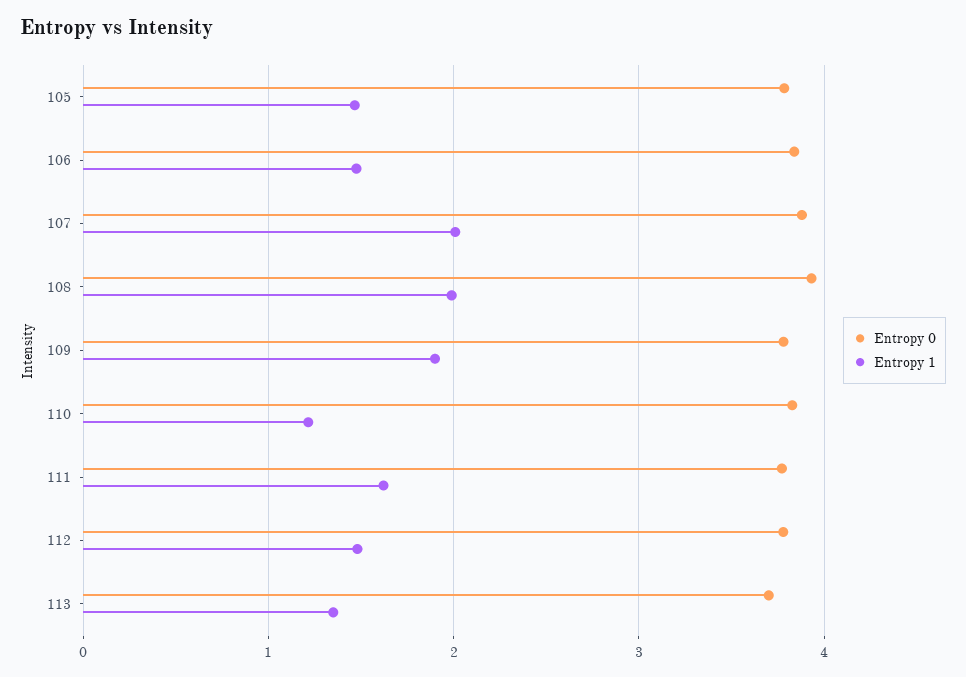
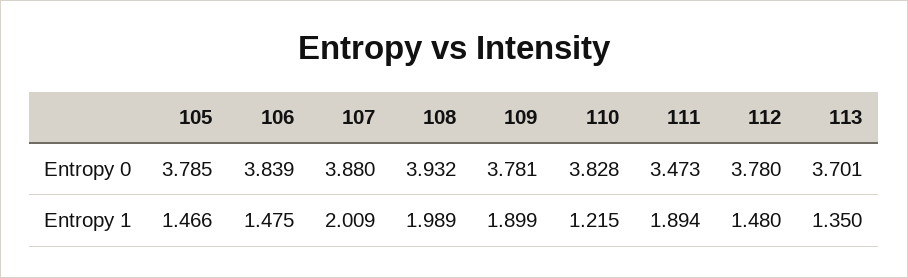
Entropy 0, 111: 3.8 -> 3.473
Entropy 1, 111: 1.6 -> 1.894

